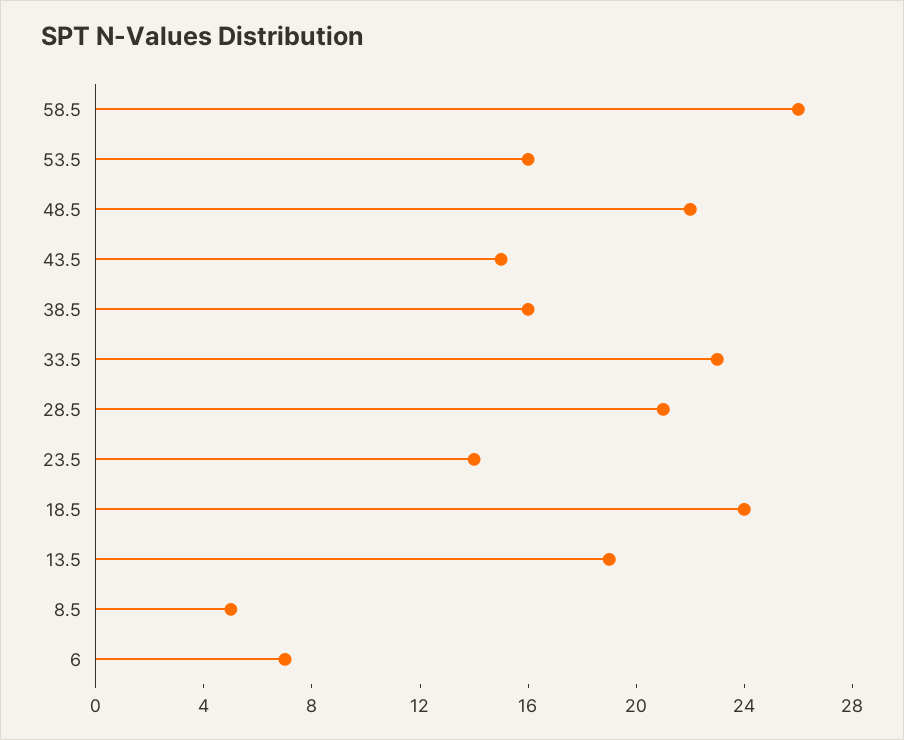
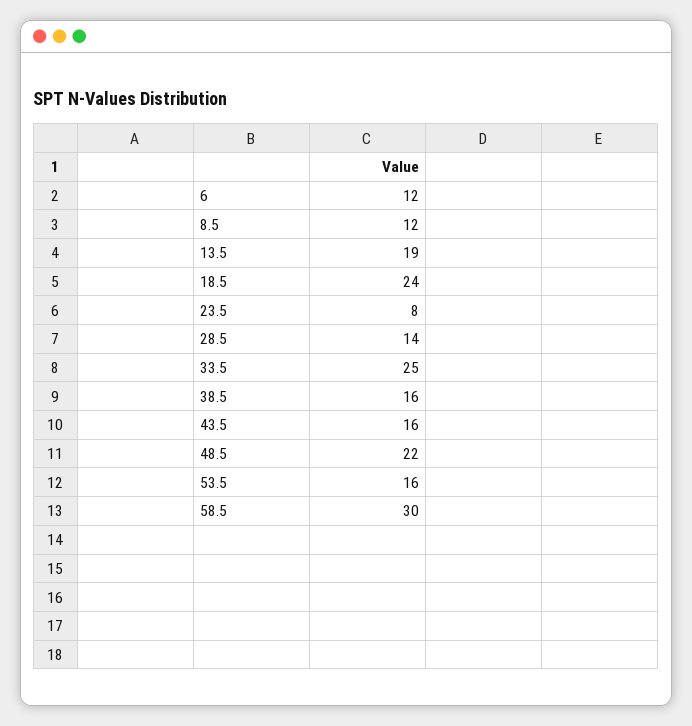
58.5: 26 -> 30
43.5: 15 -> 16
33.5: 23 -> 25
28.5: 21 -> 14
23.5: 14 -> 8
8.5: 5 -> 12
6: 7 -> 12

